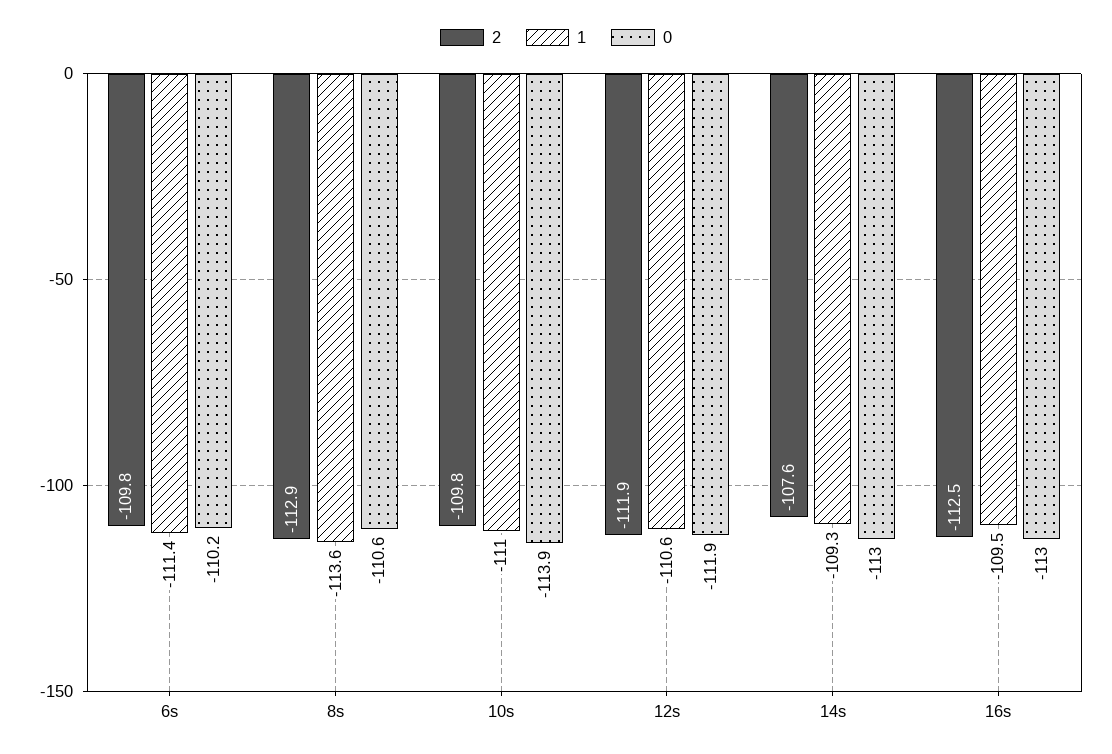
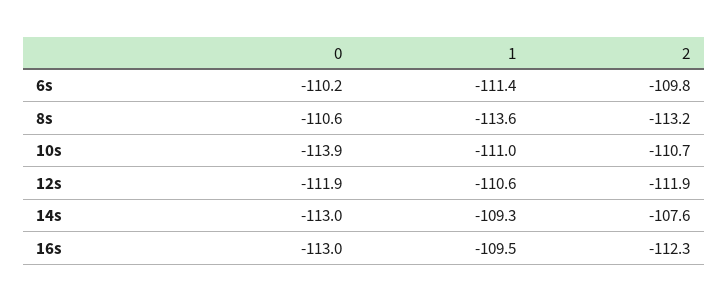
2, 8s: -112.9 -> -113.2
2, 10s: -109.8 -> -110.7
2, 16s: -112.5 -> -112.3

